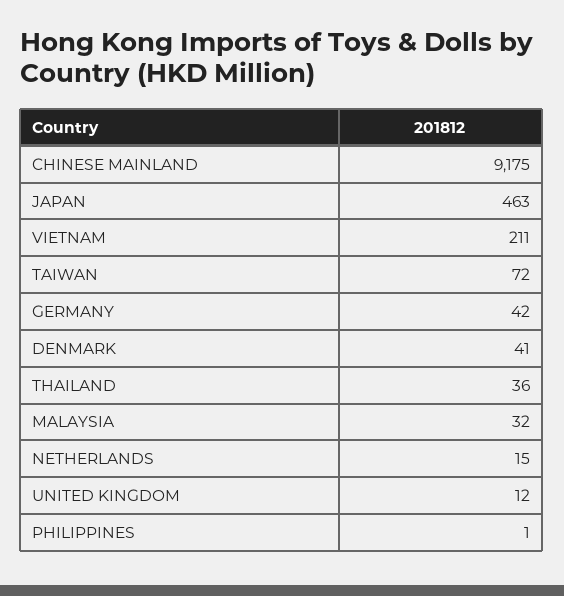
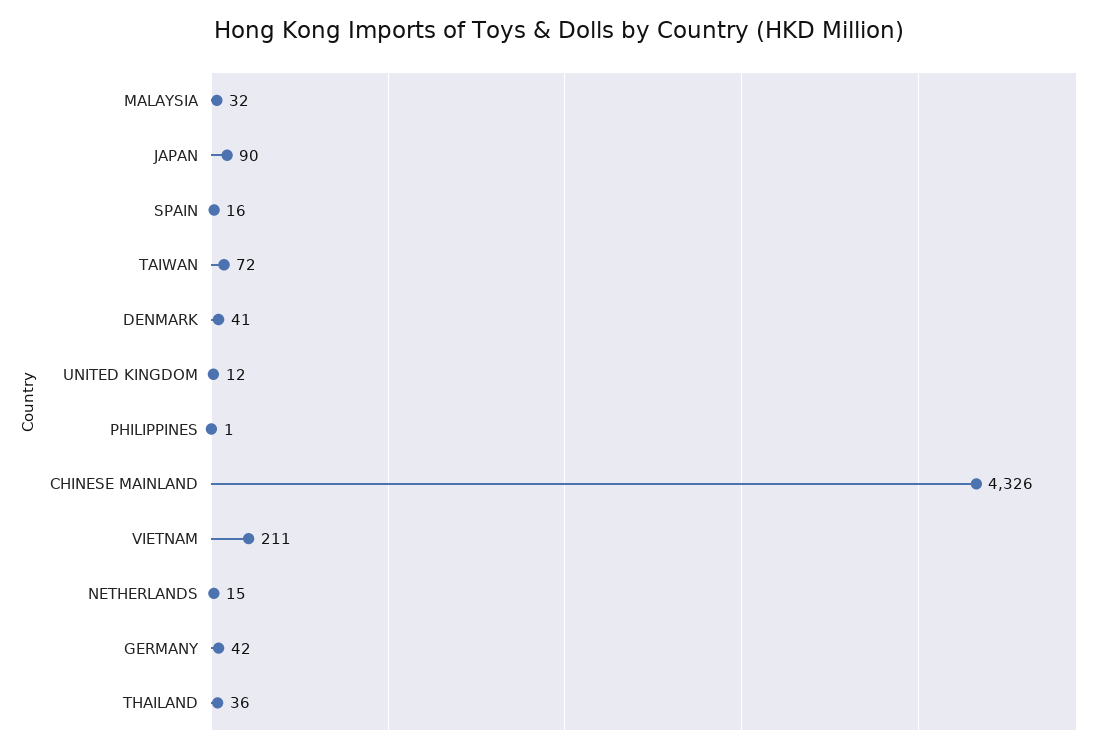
CHINESE MAINLAND: 9175 -> 4326
JAPAN: 463 -> 90
SPAIN: none -> 16

